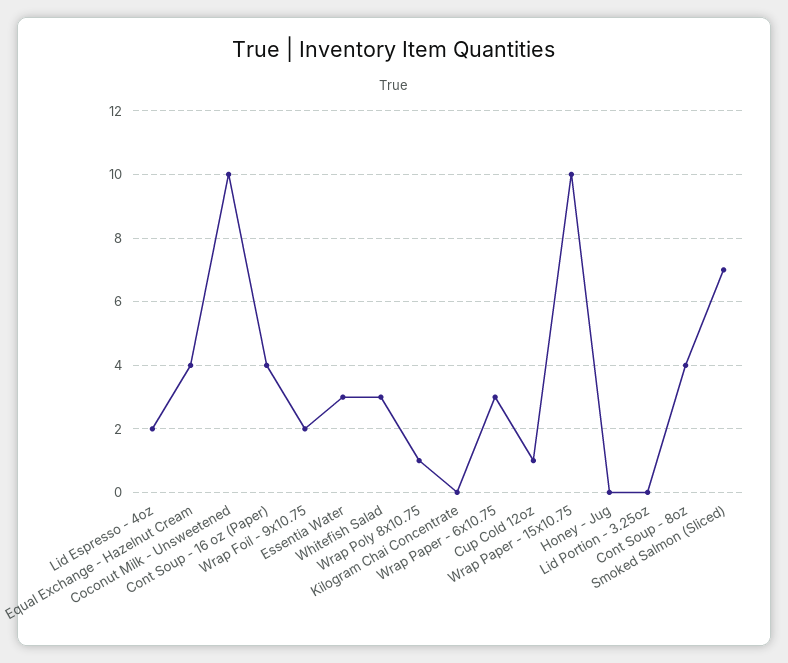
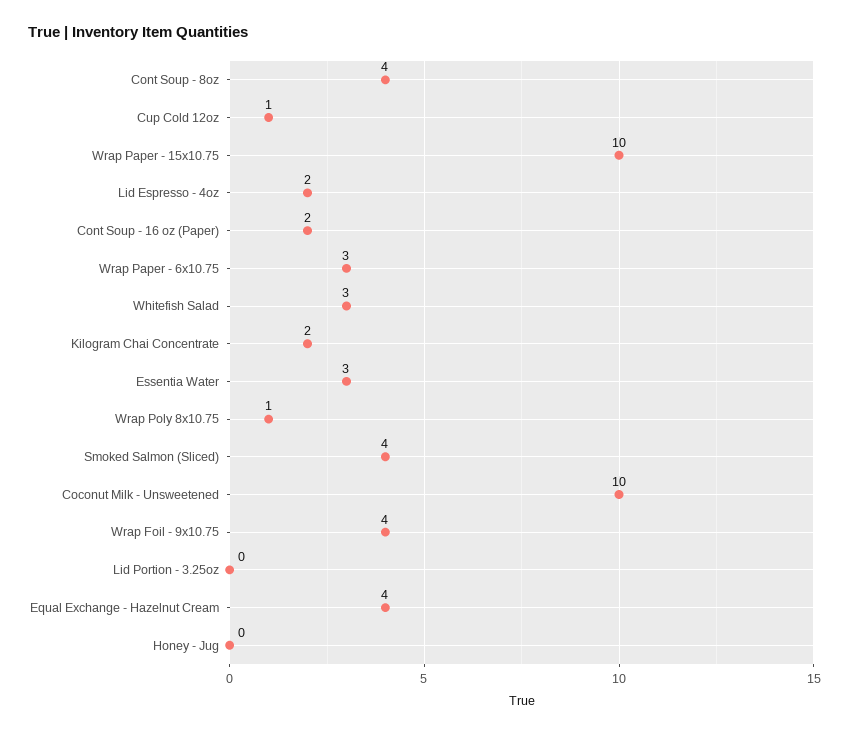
Cont Soup - 16 oz (Paper): 4 -> 2
Wrap Foil - 9x10.75: 2 -> 4
Kilogram Chai Concentrate: 0 -> 2
Smoked Salmon (Sliced): 7 -> 4

